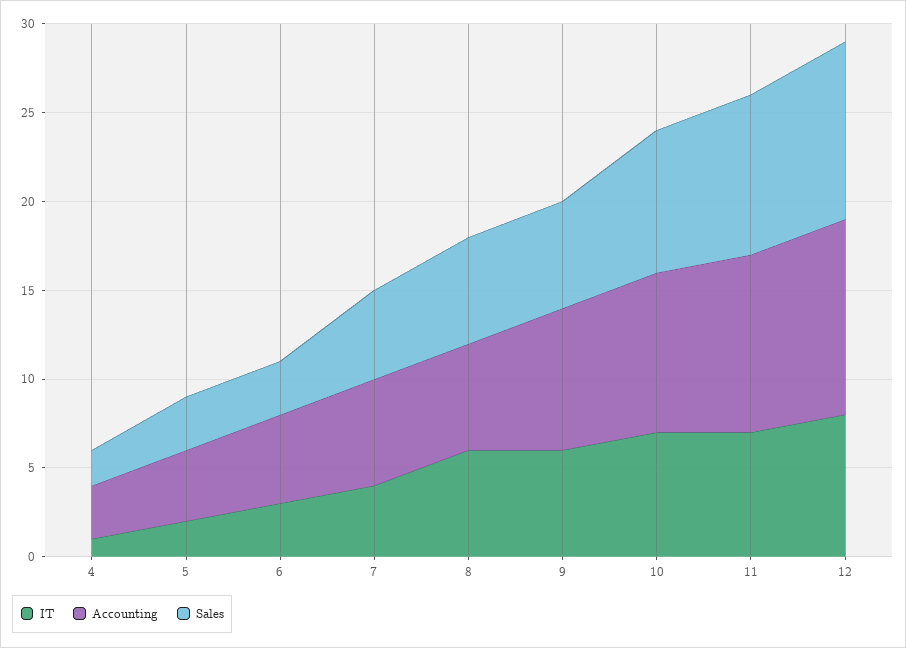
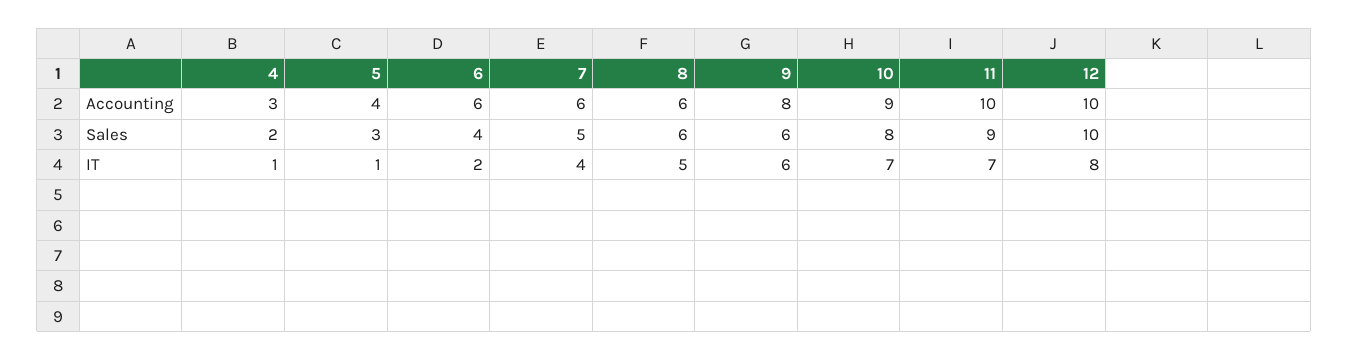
IT, 5: 2 -> 1
IT, 6: 3 -> 2
Accounting, 6: 5 -> 6
Sales, 6: 3 -> 4
IT, 8: 6 -> 5
Accounting, 12: 11 -> 10

